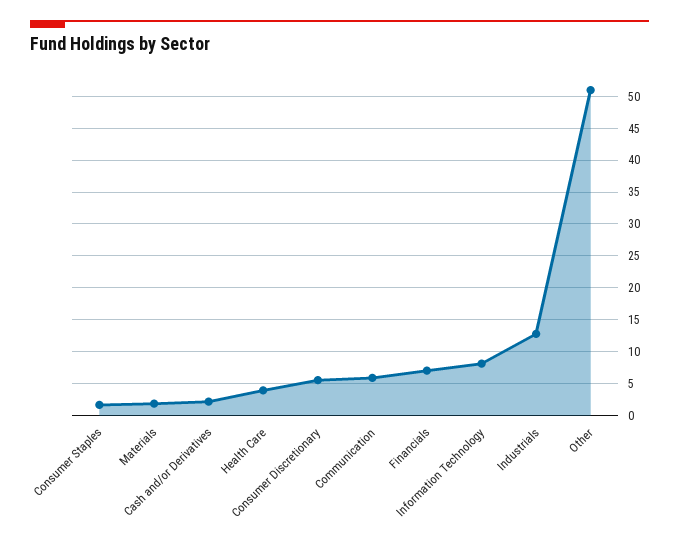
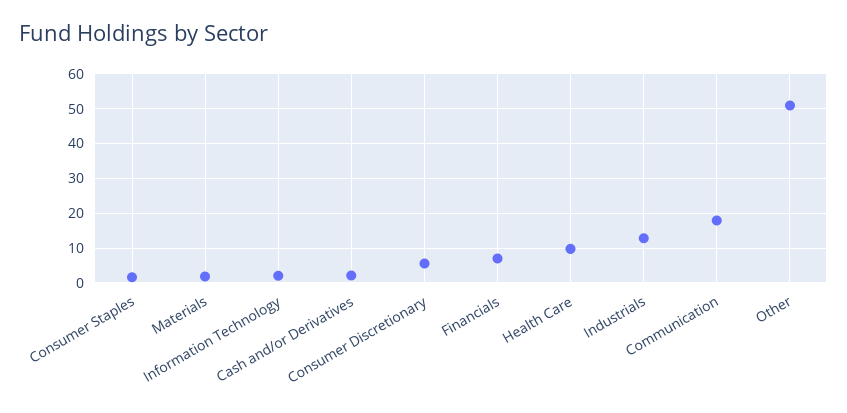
Health Care: 4 -> 10
Communication: 6 -> 18
Information Technology: 8 -> 2

